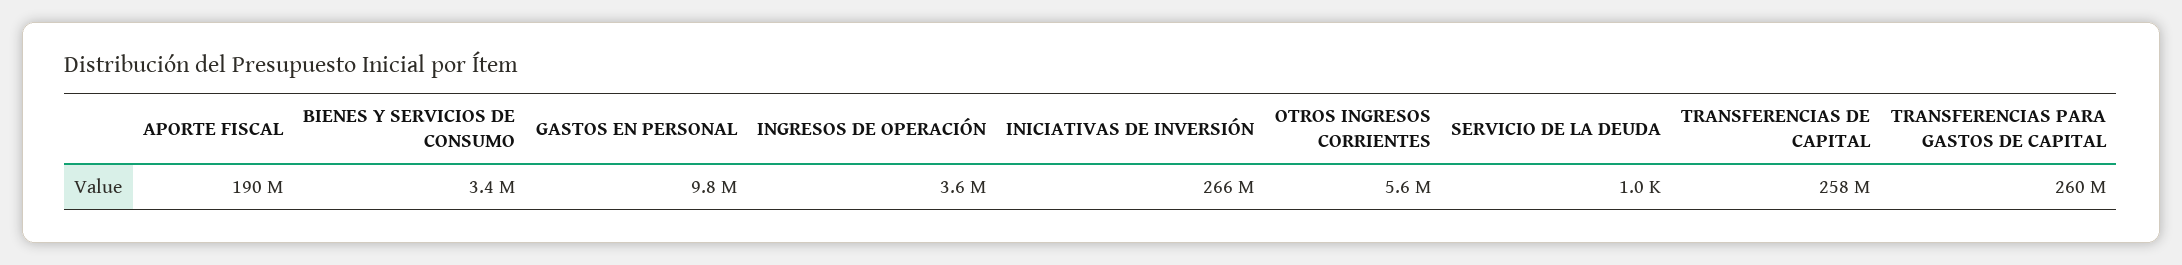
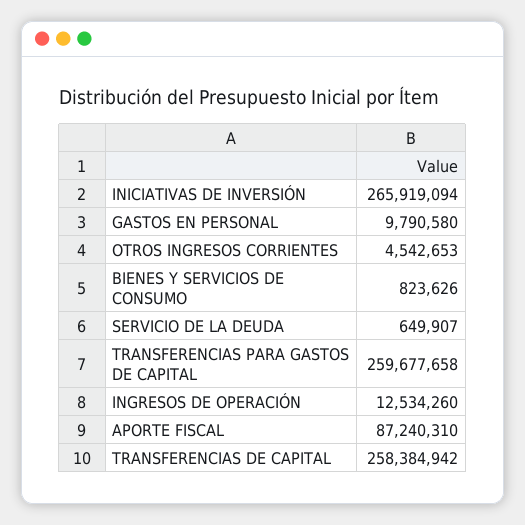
APORTE FISCAL: 190000000 -> 87240310
BIENES Y SERVICIOS DE CONSUMO: 3400000 -> 823626
INGRESOS DE OPERACIÓN: 3600000 -> 12534260
OTROS INGRESOS CORRIENTES: 5600000 -> 4542653
SERVICIO DE LA DEUDA: 1000 -> 649907

